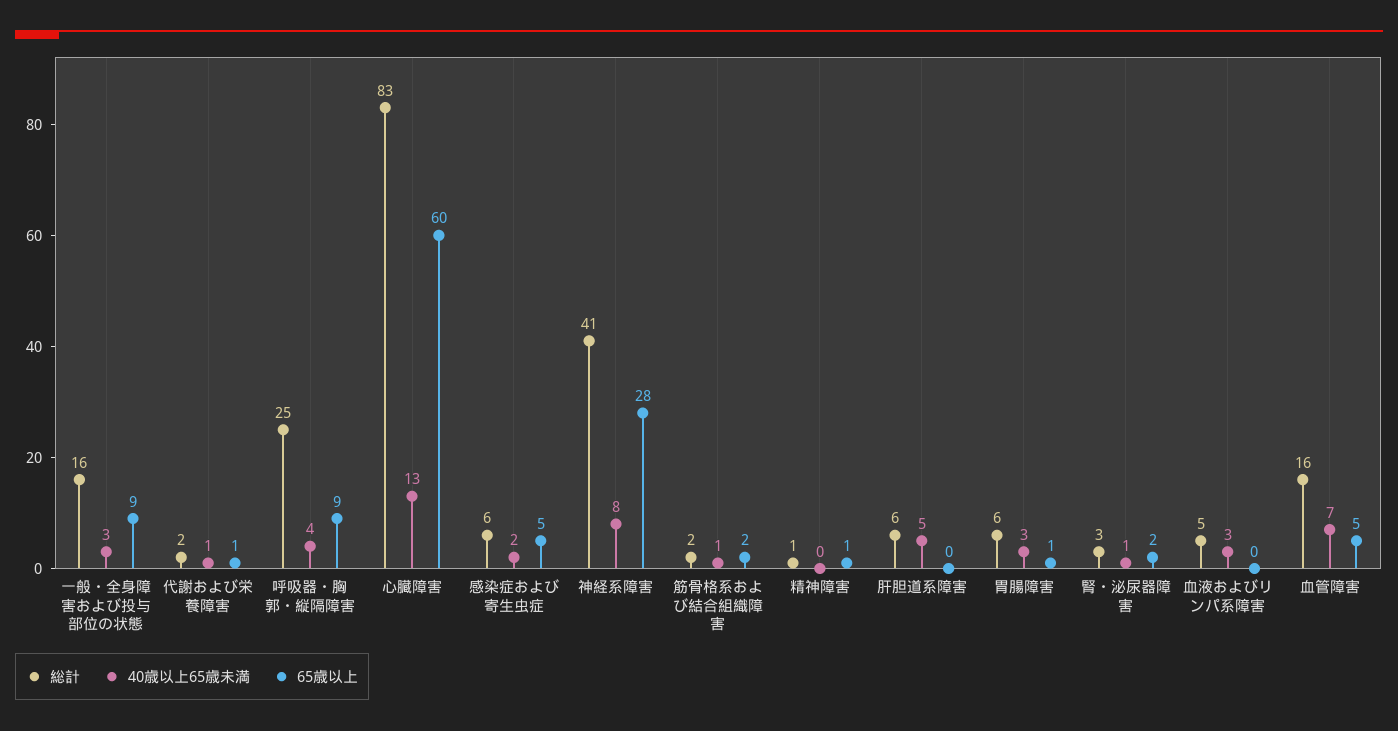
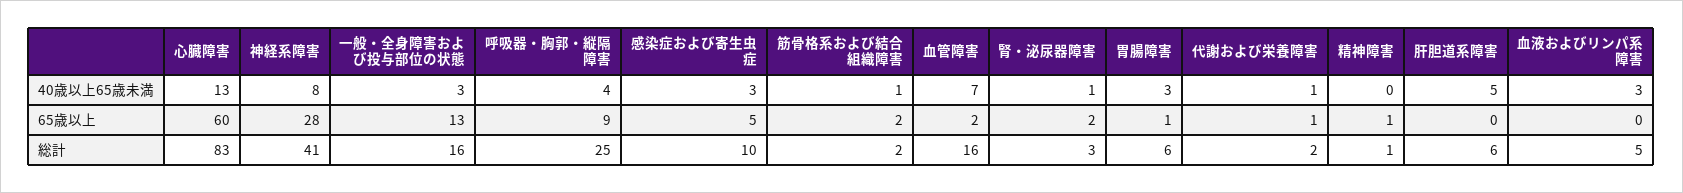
65歳以上, 一般・全身障害および投与部位の状態: 9 -> 13
総計, 感染症および寄生虫症: 6 -> 10
40歳以上65歳未満, 感染症および寄生虫症: 2 -> 3
65歳以上, 血管障害: 5 -> 2

